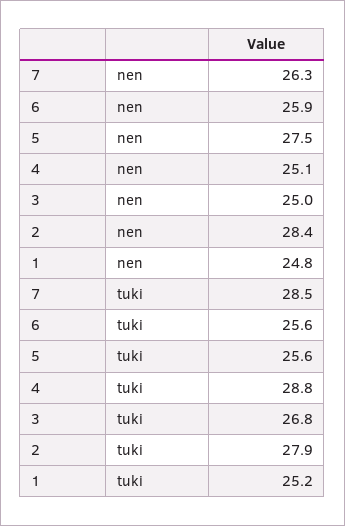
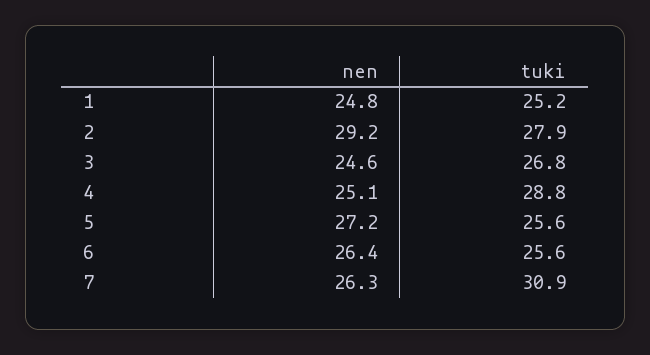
6, nen: 25.9 -> 26.4
5, nen: 27.5 -> 27.2
3, nen: 25 -> 24.6
2, nen: 28.4 -> 29.2
7, tuki: 28.5 -> 30.9

